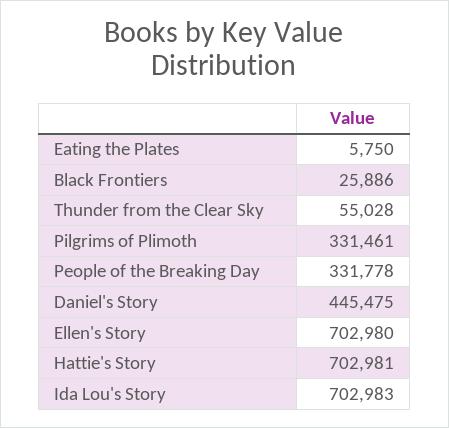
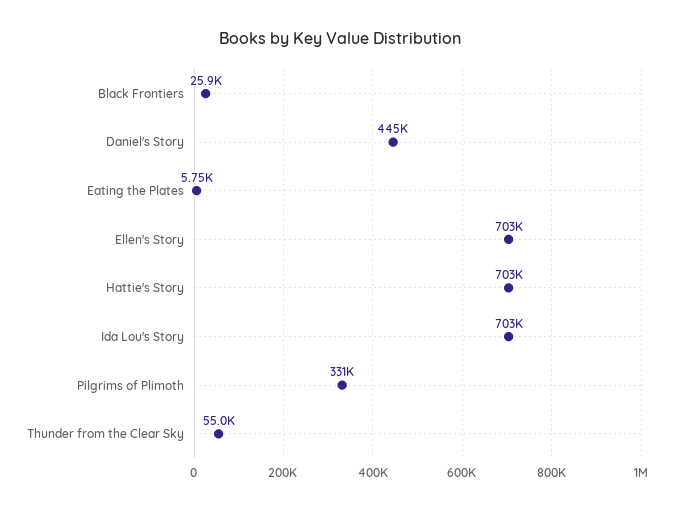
People of the Breaking Day: 331778 -> none

